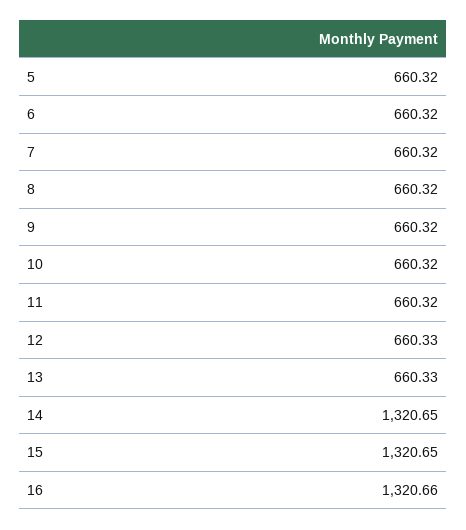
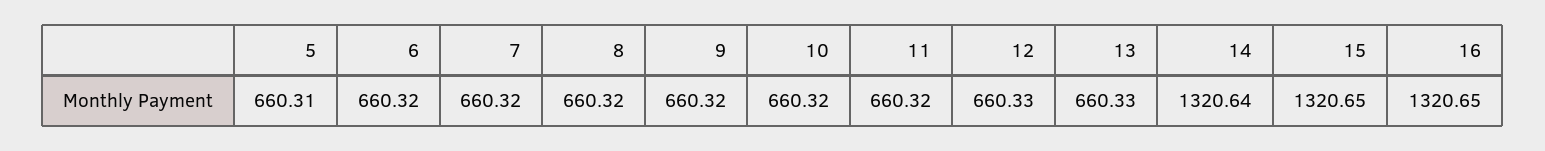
5: 660.32 -> 660.31
14: 1320.65 -> 1320.64
16: 1320.66 -> 1320.65

